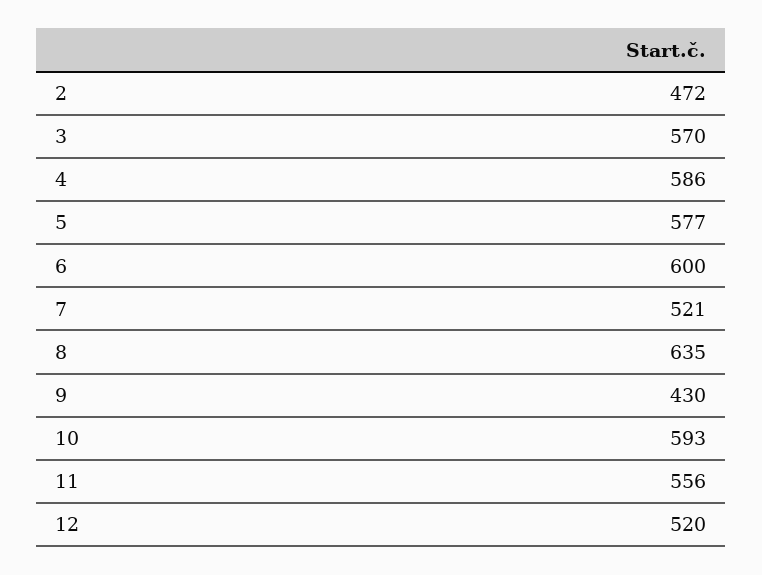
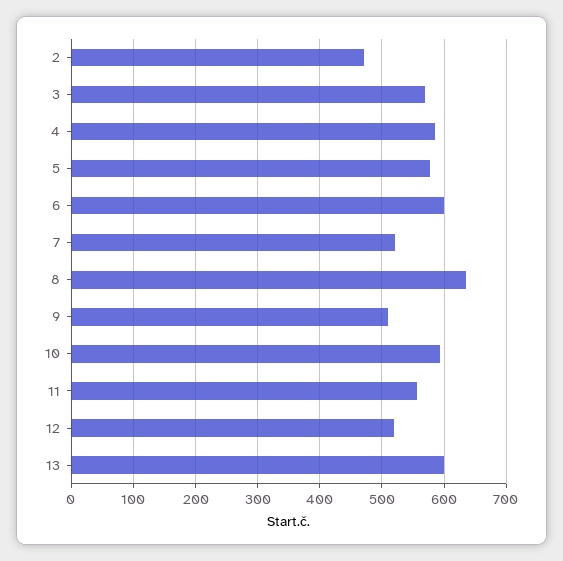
9: 430 -> 510
13: none -> 600

